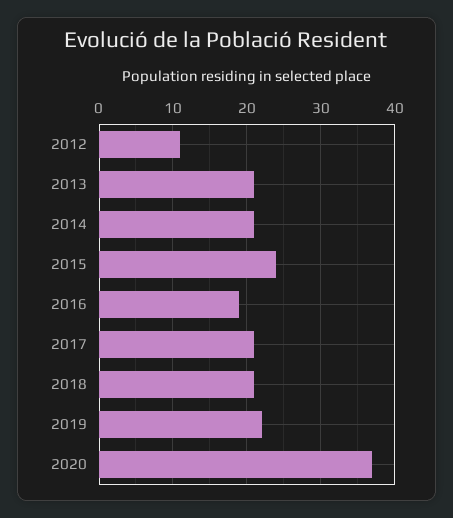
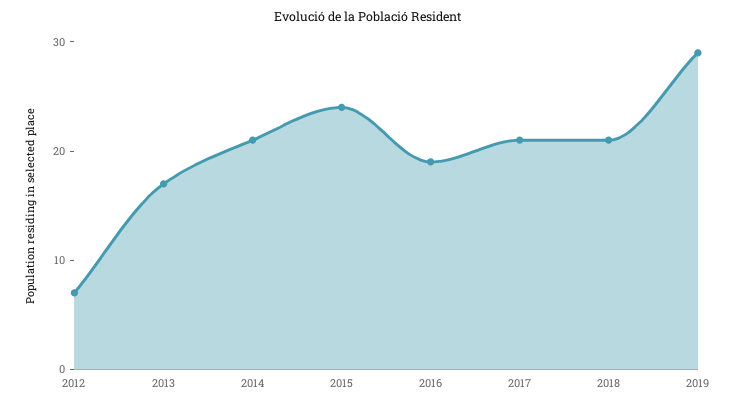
2012: 11 -> 7
2013: 21 -> 17
2019: 22 -> 29
2020: 37 -> none

